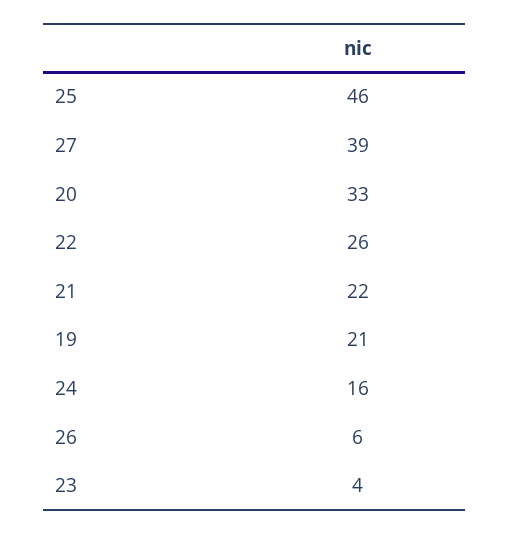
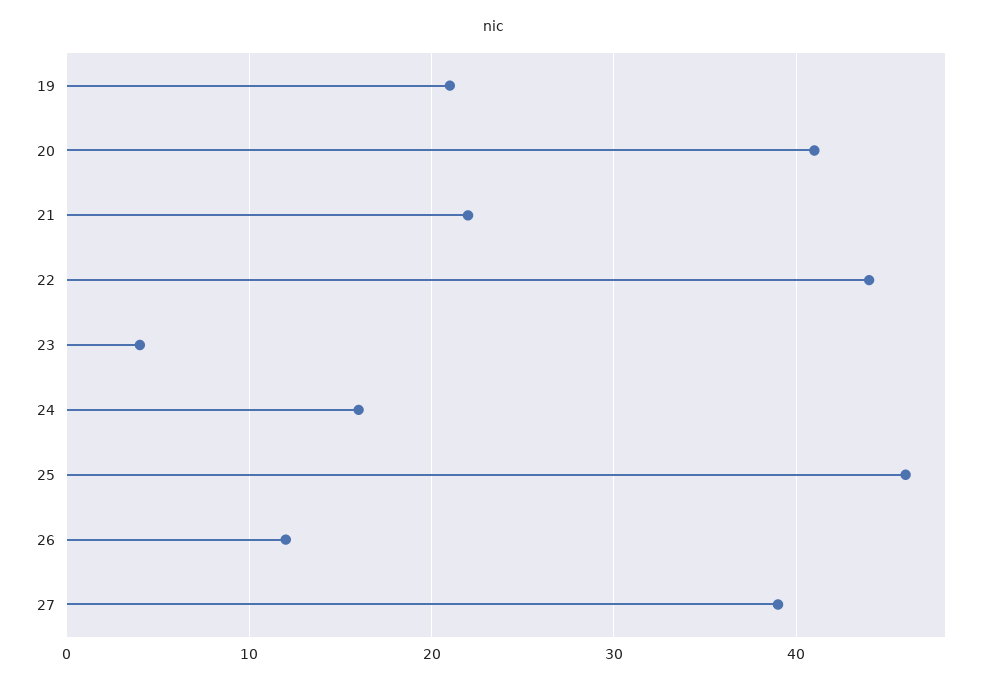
20: 33 -> 41
22: 26 -> 44
26: 6 -> 12

